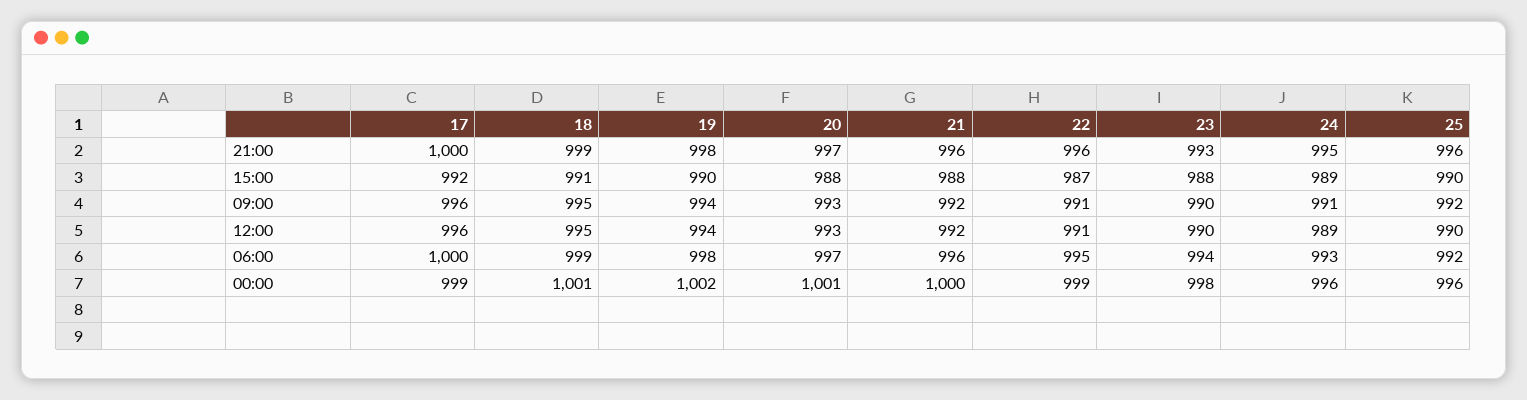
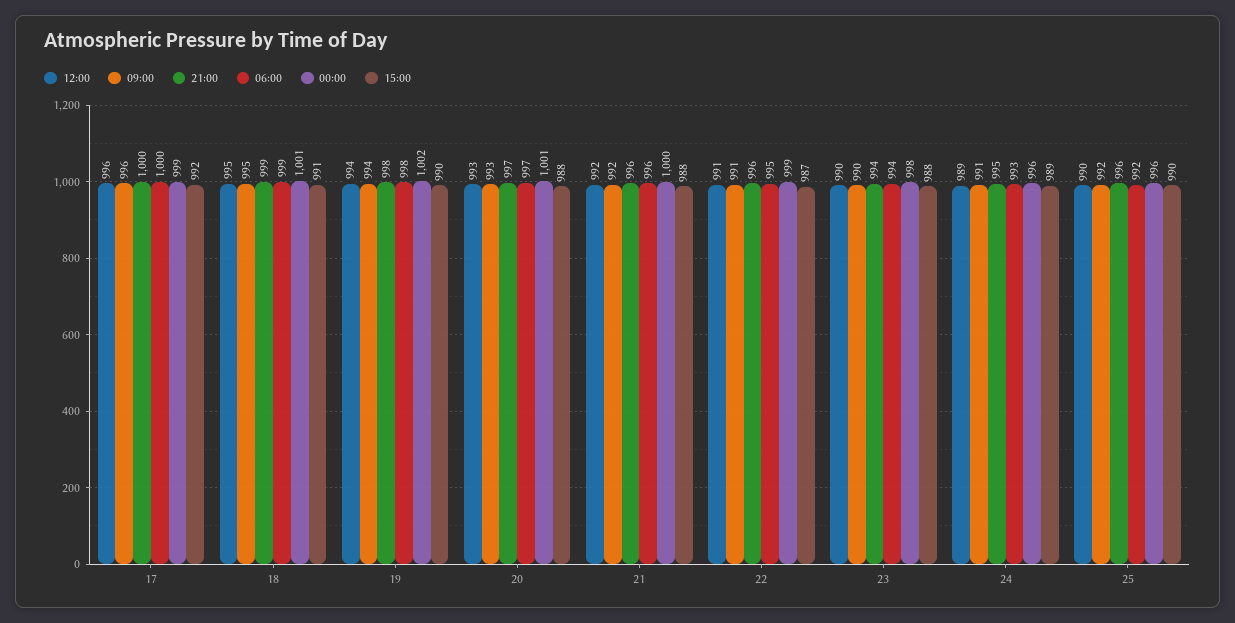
21:00, 23: 993 -> 994

